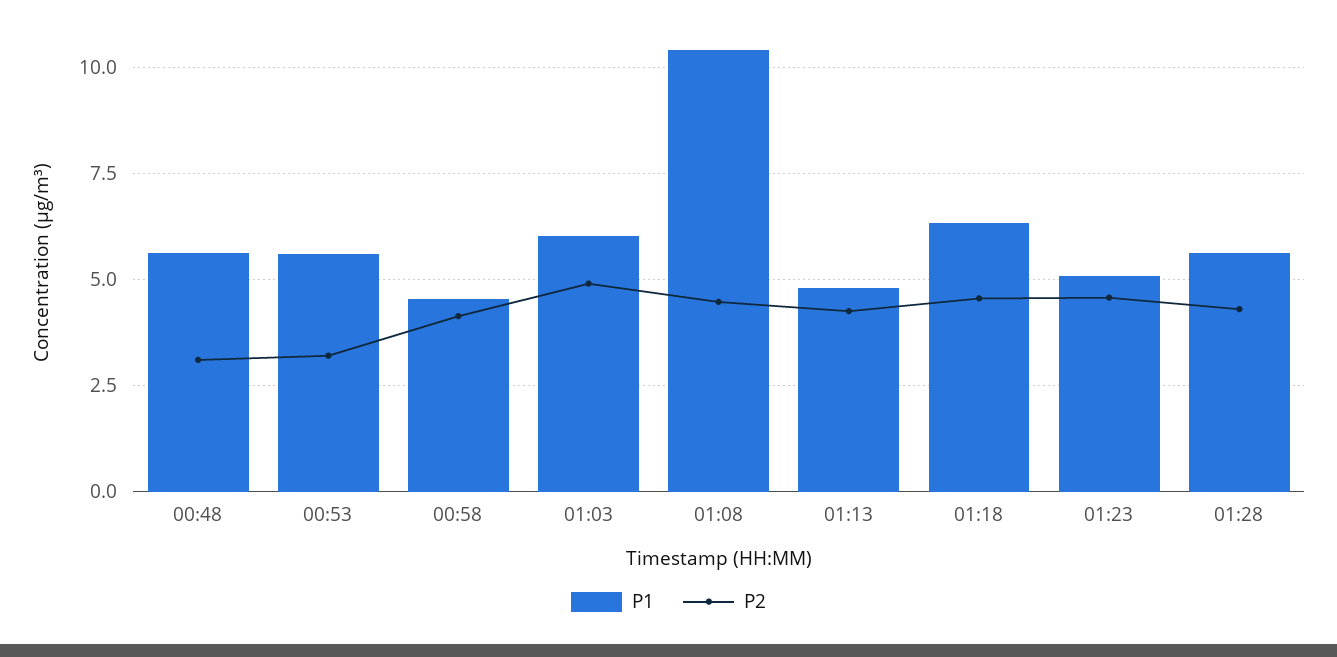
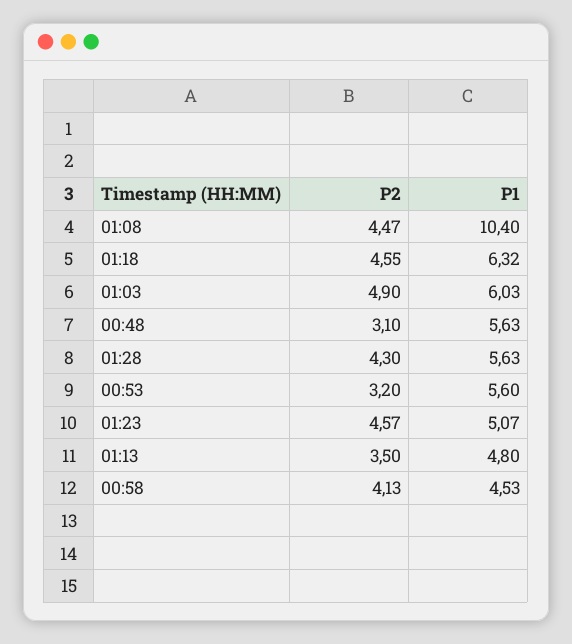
P2, 01:13: 4.25 -> 3.5

